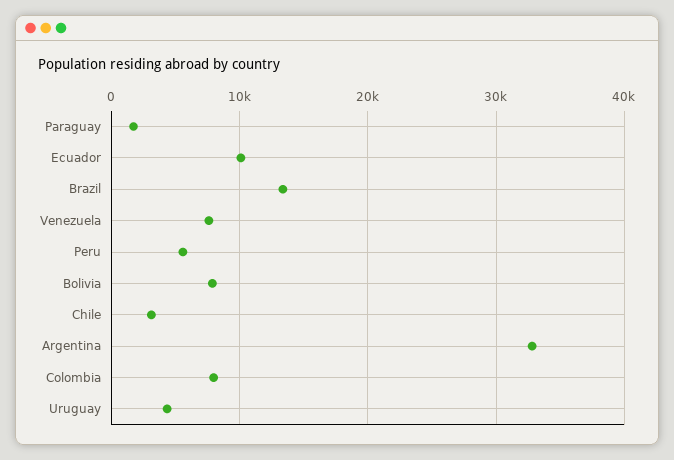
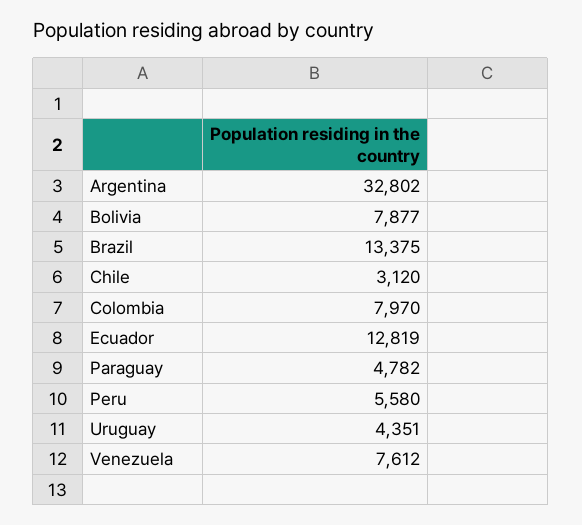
Paraguay: 2000 -> 4782
Ecuador: 10000 -> 12819

